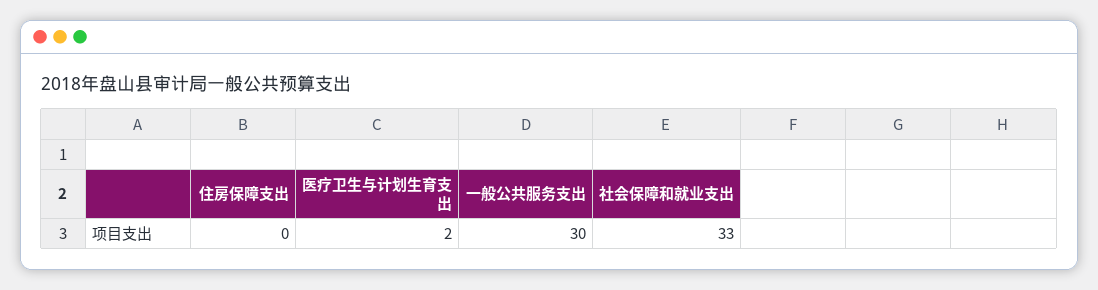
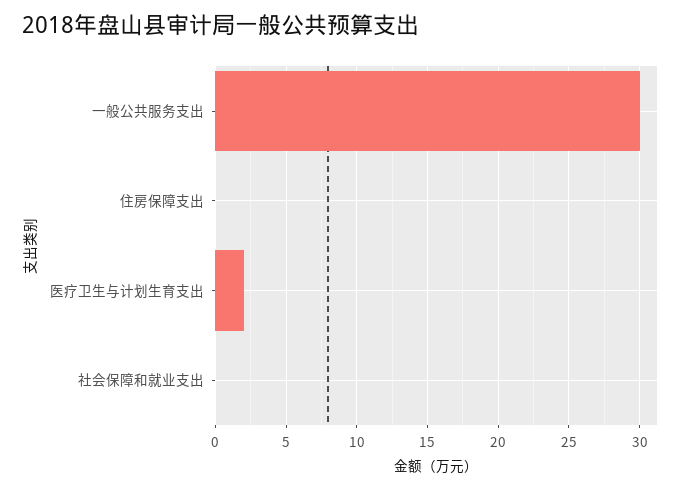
社会保障和就业支出: 33 -> 0

